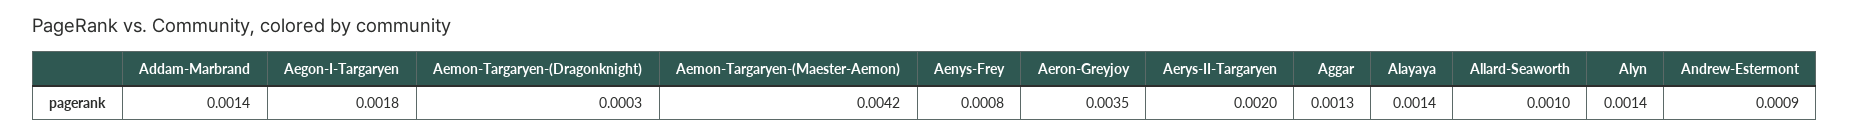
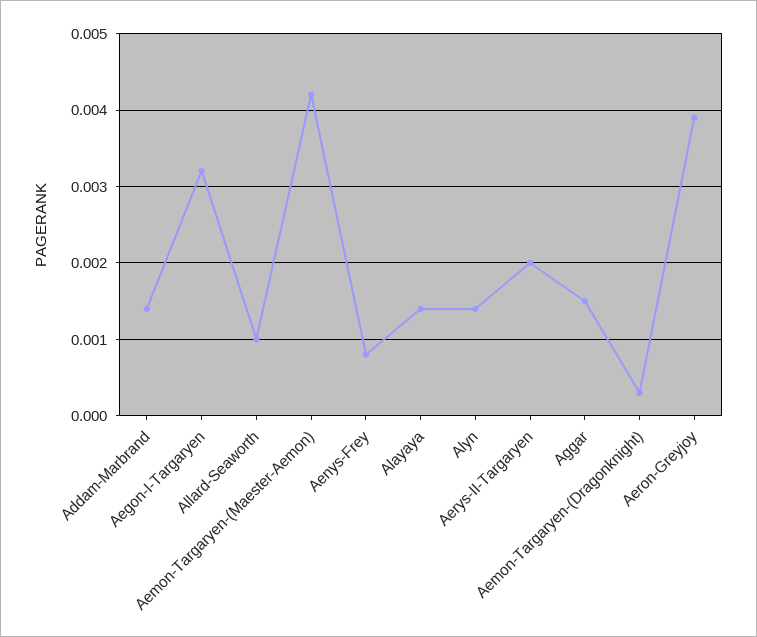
Aegon-I-Targaryen: 0.0018 -> 0.0032
Aeron-Greyjoy: 0.0035 -> 0.0039
Aggar: 0.0013 -> 0.0015
Andrew-Estermont: 0.0009 -> none

